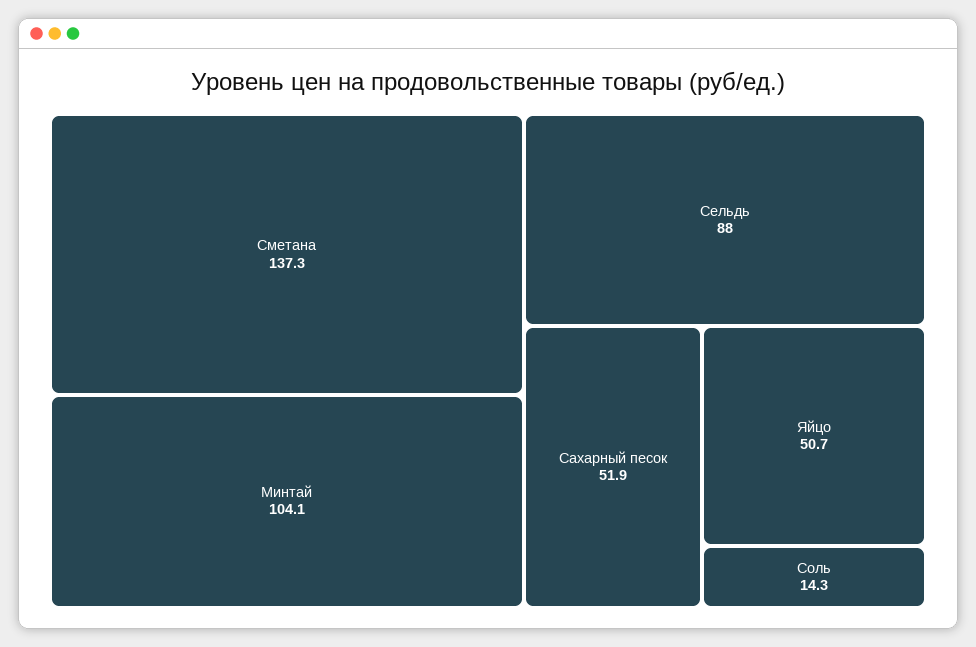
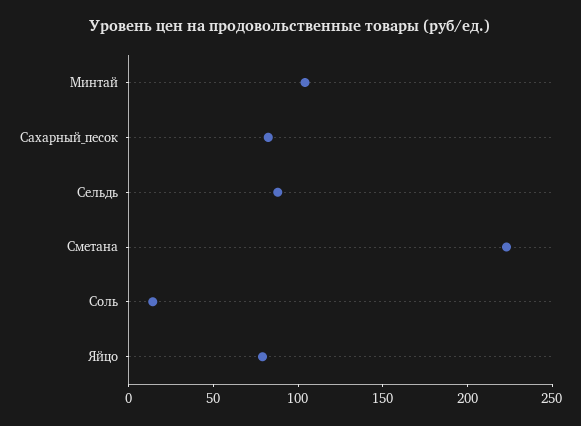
Сметана: 137.3 -> 220
Сахарный песок: 51.9 -> 80
Яйцо: 50.7 -> 80

